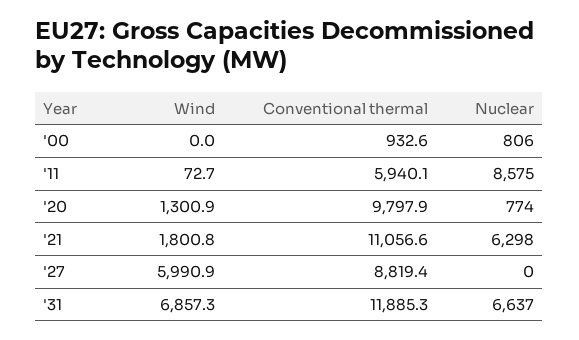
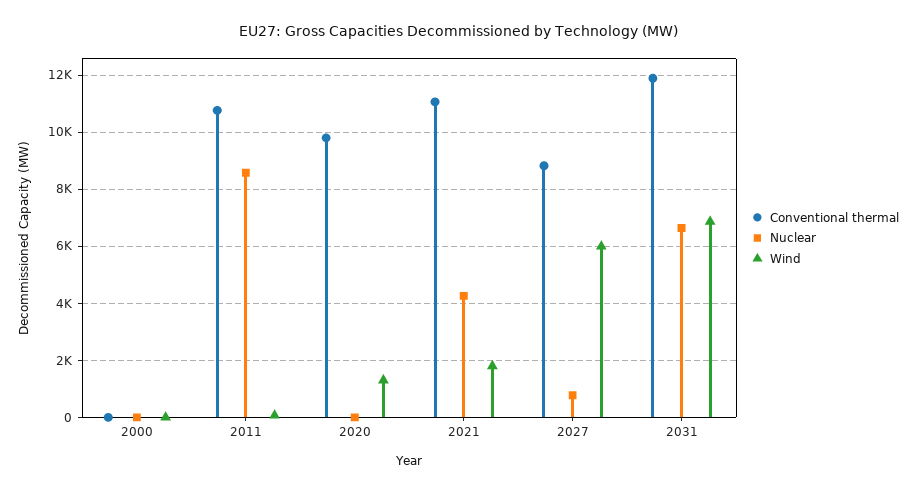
Conventional thermal, '00: 932.6 -> 0
Nuclear, '00: 806 -> 0
Conventional thermal, '11: 5940.1 -> 10750
Nuclear, '20: 774 -> 0
Nuclear, '21: 6298 -> 4250
Nuclear, '27: 0 -> 750

